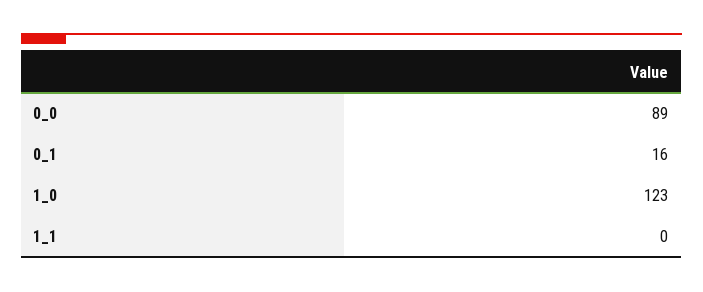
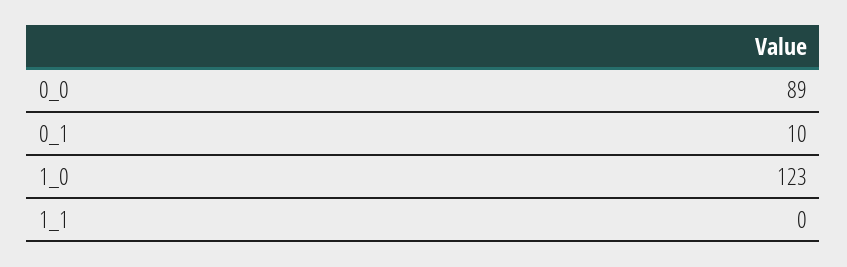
0_1: 16 -> 10

